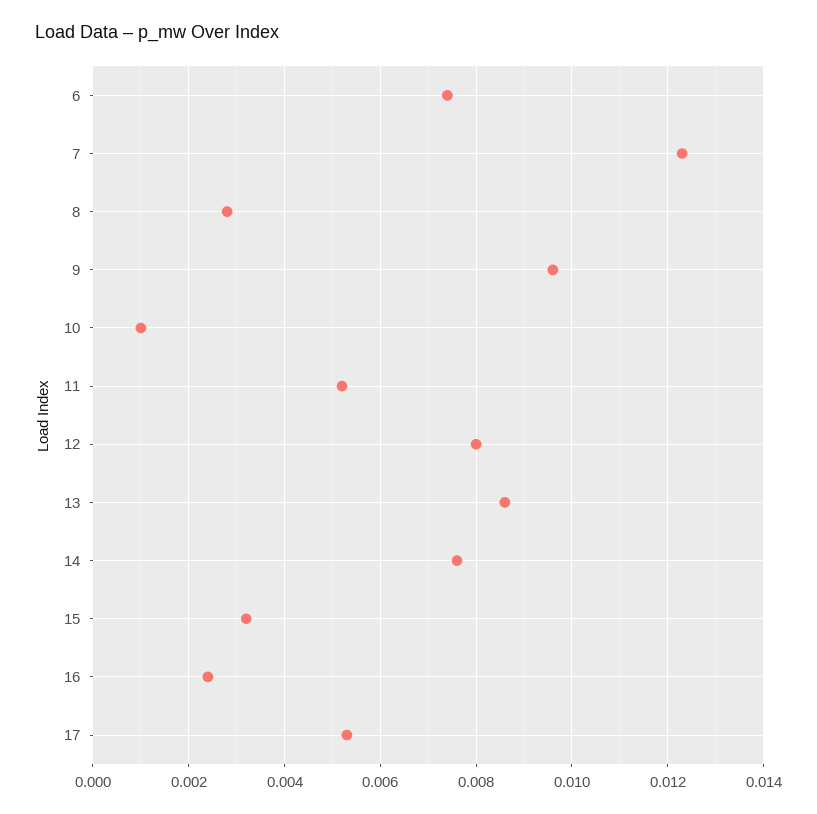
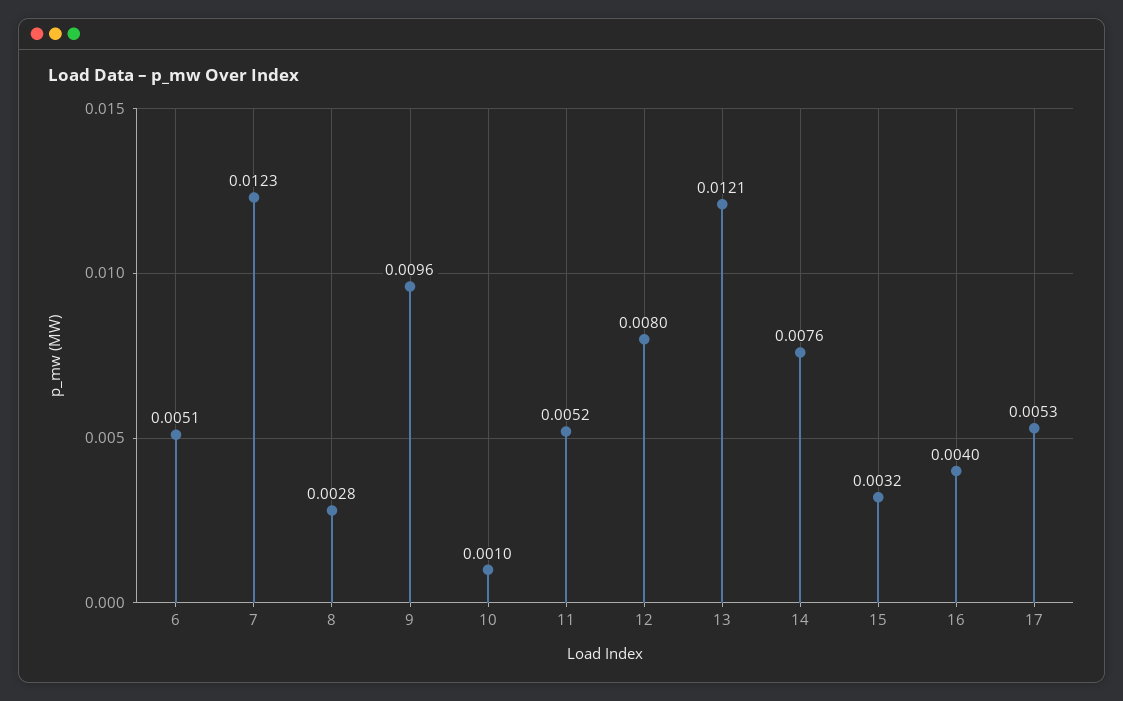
6: 0.0075 -> 0.0051
13: 0.0085 -> 0.0121
16: 0.0025 -> 0.004

